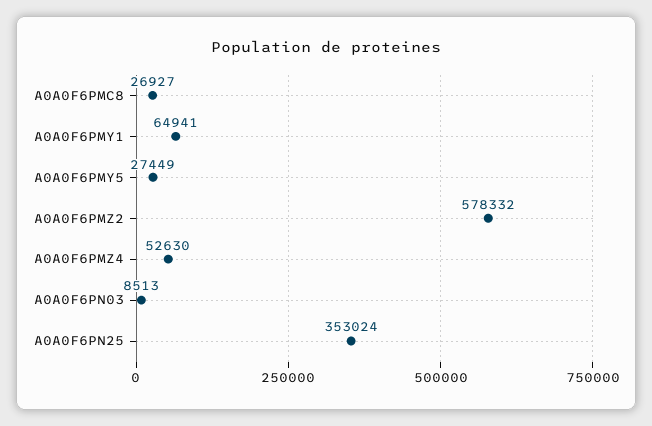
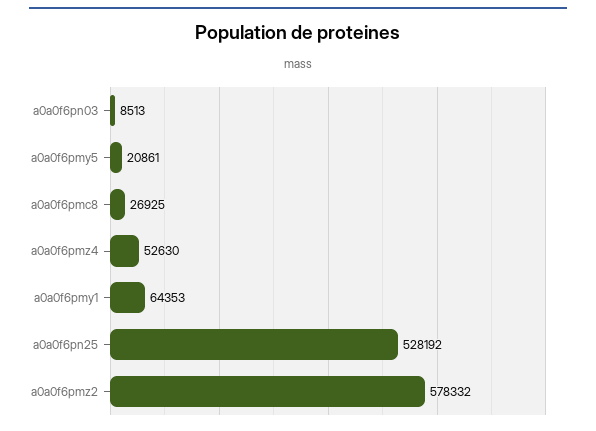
A0A0F6PMC8: 26927 -> 26925
A0A0F6PMY1: 64941 -> 64353
A0A0F6PMY5: 27449 -> 20861
A0A0F6PN25: 353024 -> 528192

